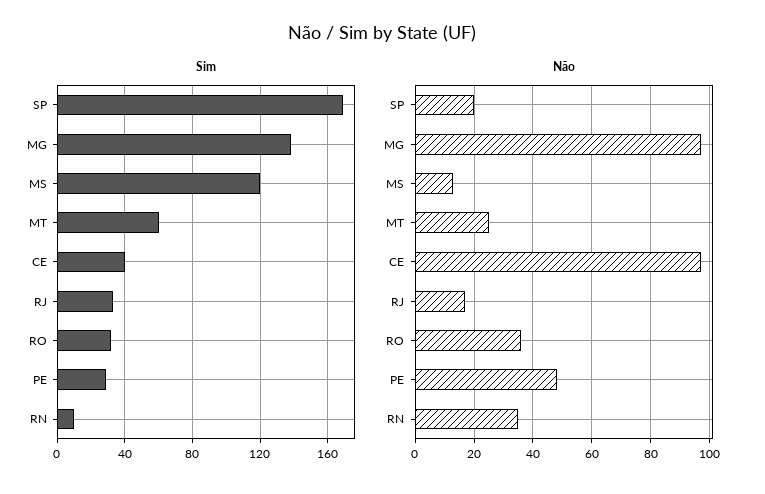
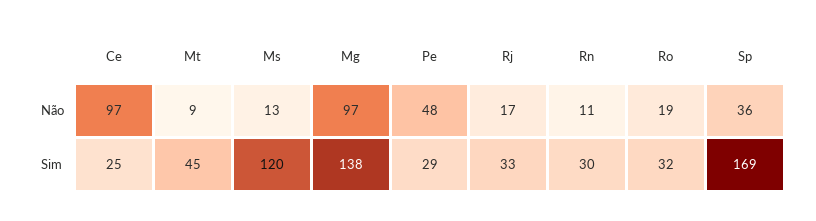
Sim, MT: 60 -> 45
Sim, CE: 40 -> 25
Sim, RN: 10 -> 30
Não, SP: 20 -> 36
Não, MT: 25 -> 9
Não, RO: 35 -> 19
Não, RN: 35 -> 11

